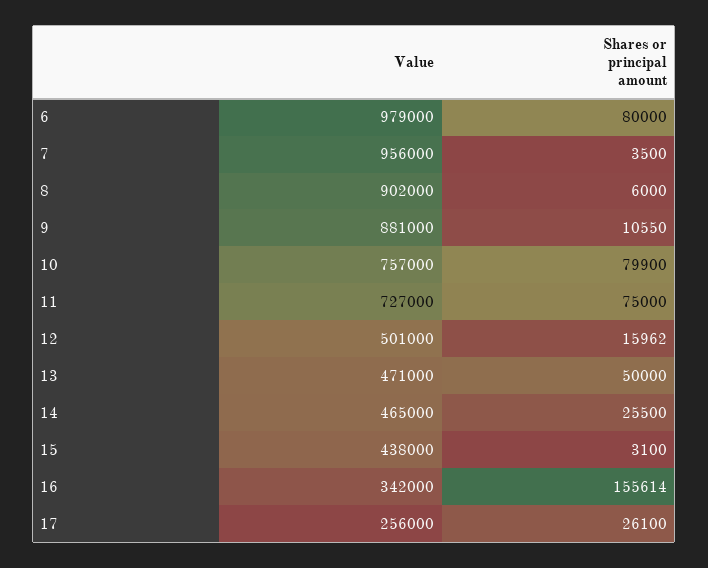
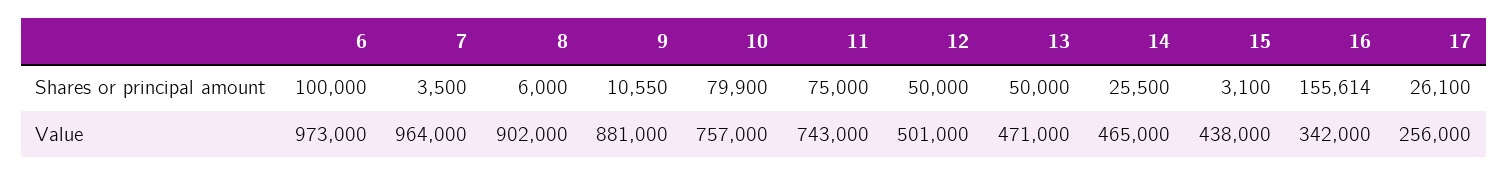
Value, 6: 979000 -> 973000
Shares or principal amount, 6: 80000 -> 100000
Value, 7: 956000 -> 964000
Value, 11: 727000 -> 743000
Shares or principal amount, 12: 15962 -> 50000

